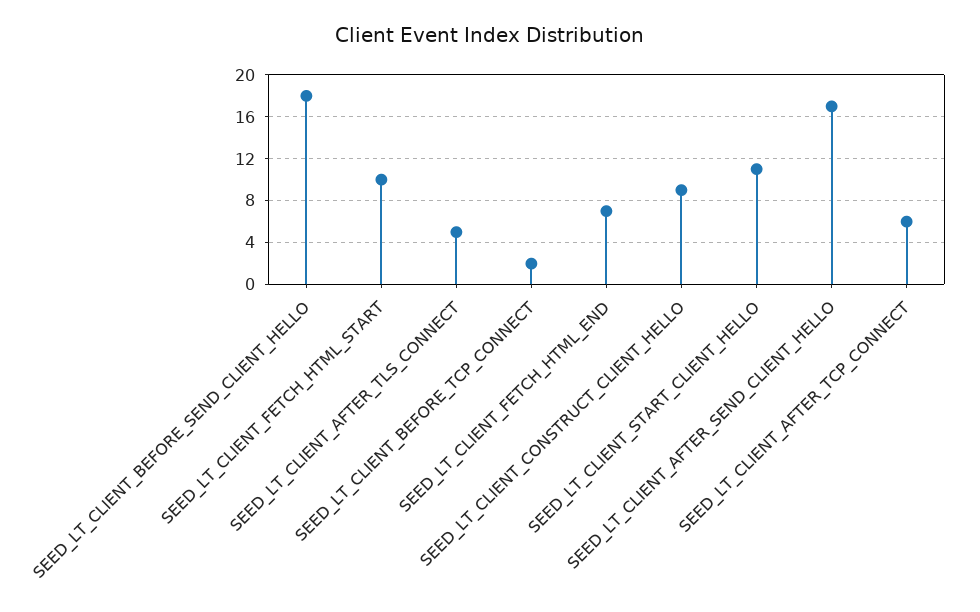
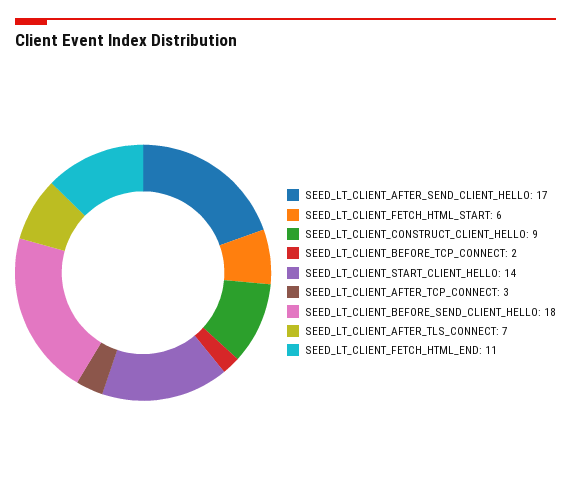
SEED_LT_CLIENT_FETCH_HTML_START: 10 -> 6
SEED_LT_CLIENT_AFTER_TLS_CONNECT: 5 -> 7
SEED_LT_CLIENT_FETCH_HTML_END: 7 -> 11
SEED_LT_CLIENT_START_CLIENT_HELLO: 11 -> 14
SEED_LT_CLIENT_AFTER_TCP_CONNECT: 6 -> 3

